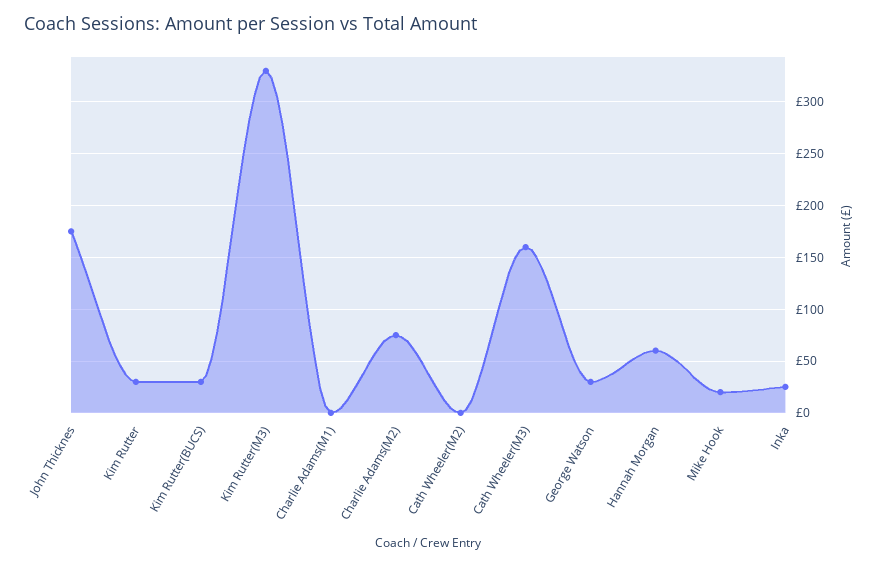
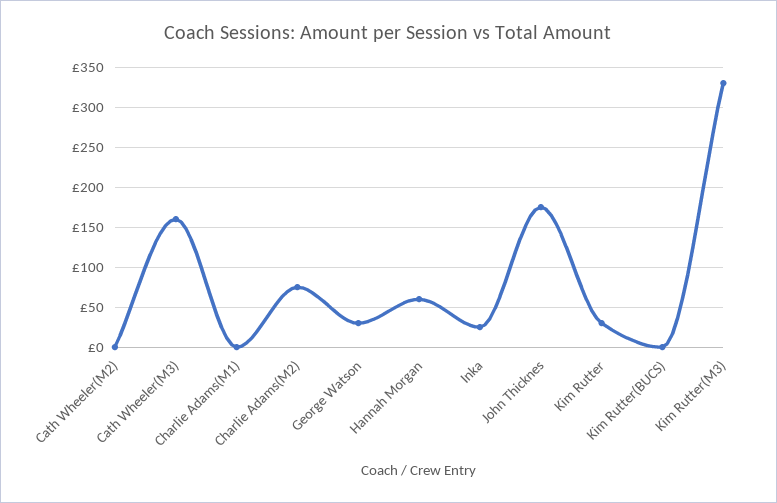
Kim Rutter(BUCS): 30 -> 0
Mike Hook: 20 -> none

